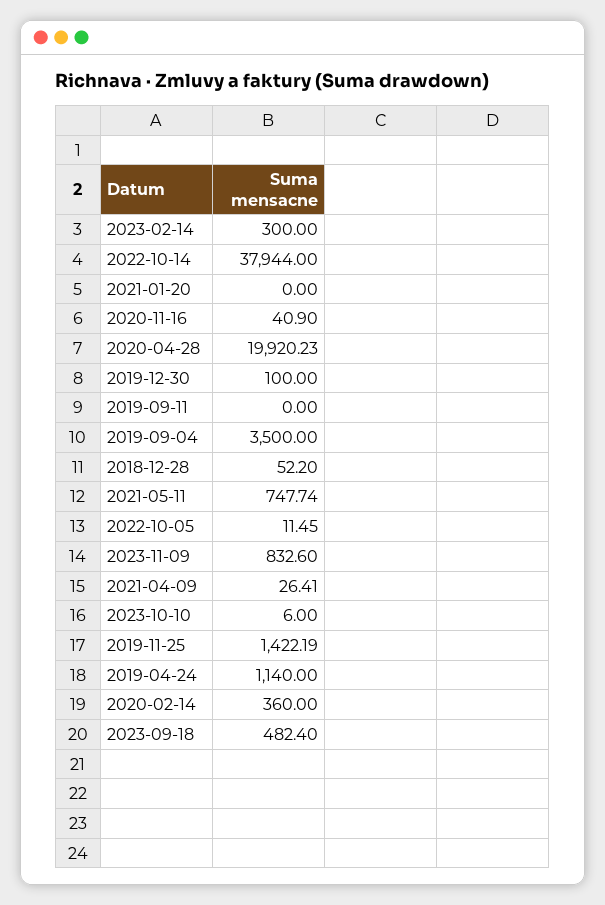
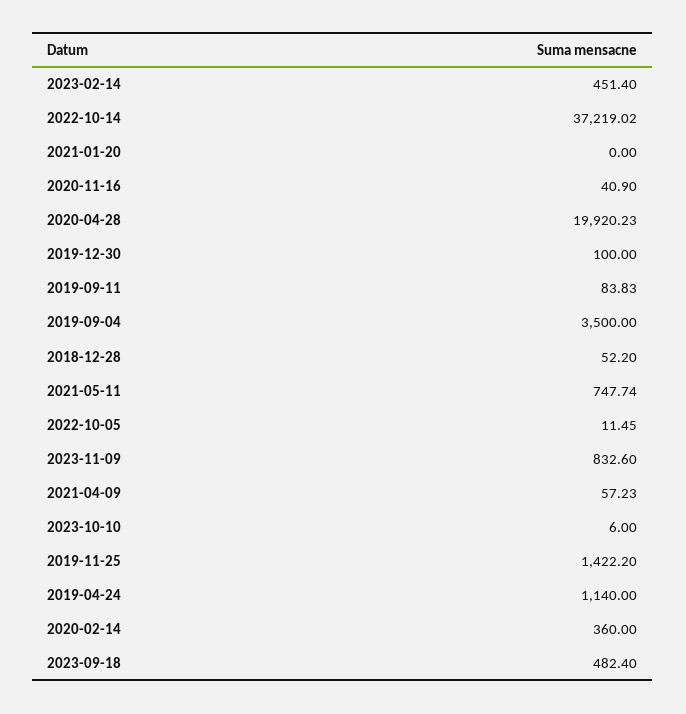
2023-02-14: 300 -> 451.4
2022-10-14: 37944 -> 37219.02
2019-09-11: 0 -> 83.83
2021-04-09: 26.41 -> 57.23
2019-11-25: 1422.19 -> 1422.2

